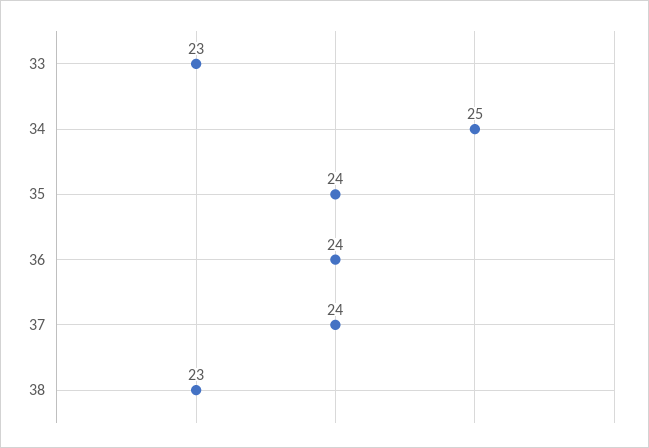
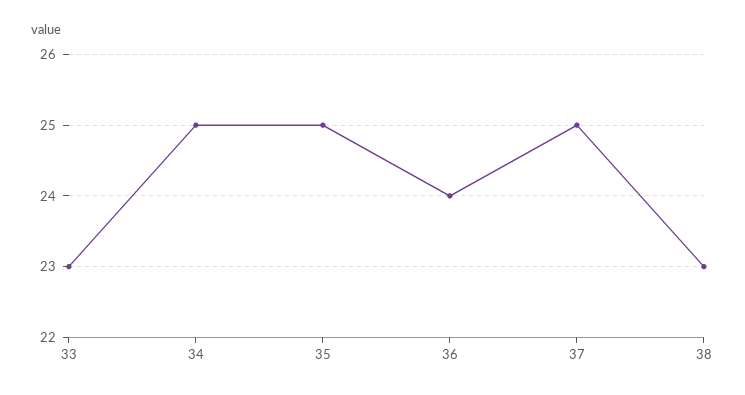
35: 24 -> 25
37: 24 -> 25

